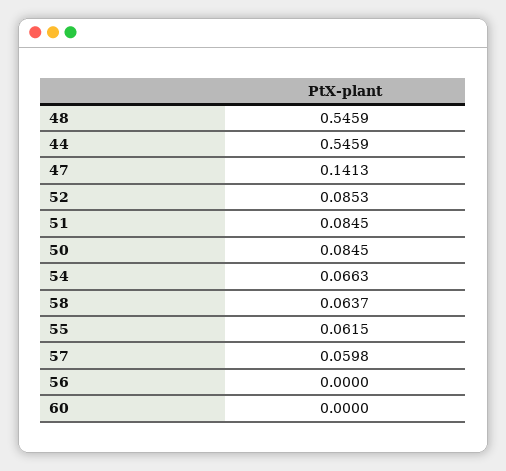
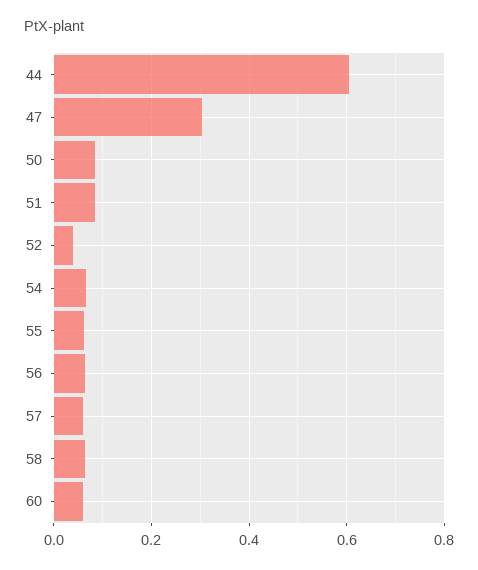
48: 0.5459 -> none
44: 0.5459 -> 0.6
47: 0.1413 -> 0.3
52: 0.0853 -> 0.04
56: 0 -> 0.06
60: 0 -> 0.06

